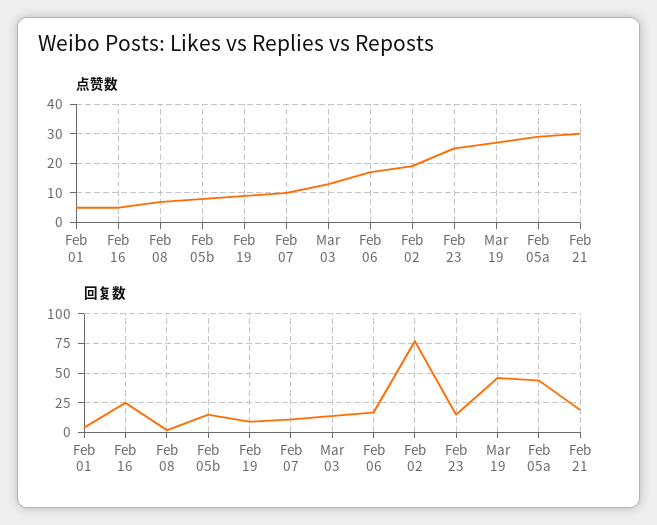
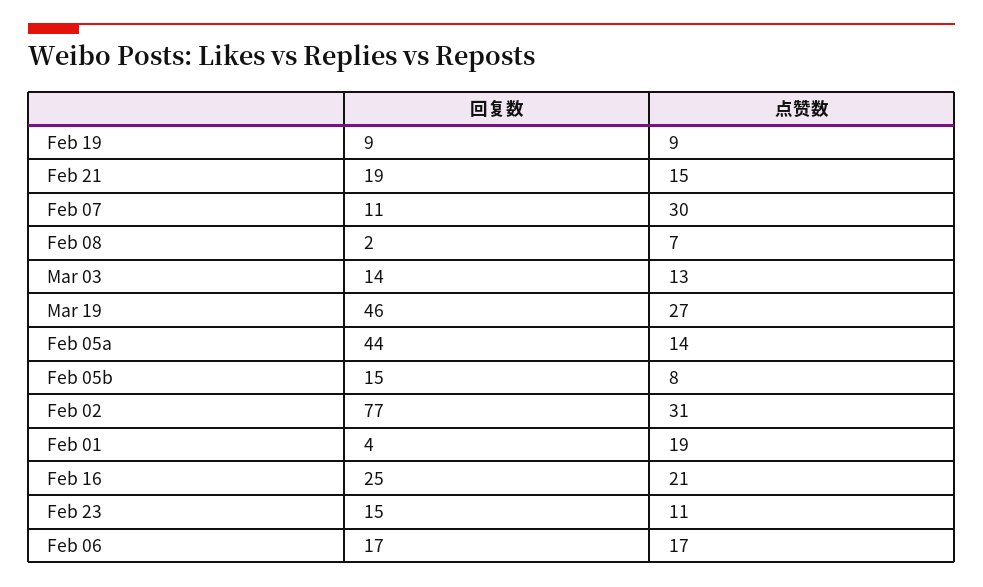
点赞数, Feb 01: 5 -> 19
点赞数, Feb 16: 5 -> 21
点赞数, Feb 07: 10 -> 30
点赞数, Feb 02: 20 -> 31
点赞数, Feb 23: 25 -> 11
点赞数, Feb 05a: 30 -> 14
点赞数, Feb 21: 30 -> 15

